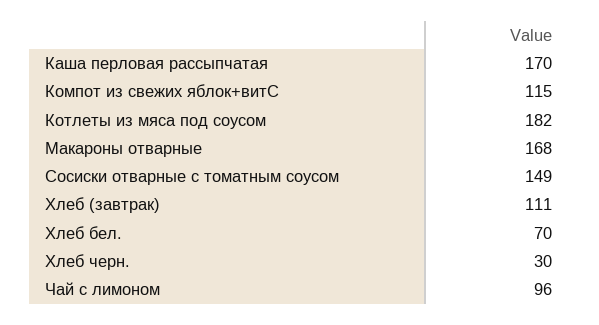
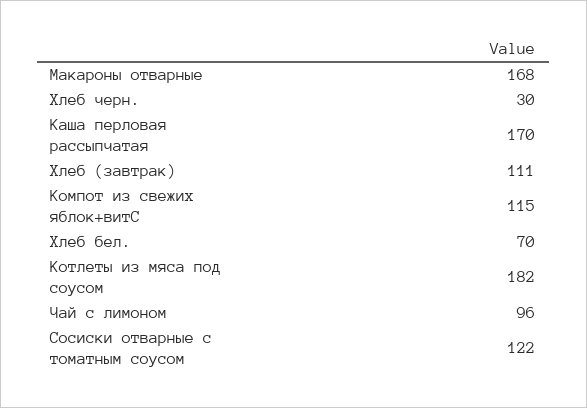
Сосиски отварные с томатным соусом: 149 -> 122

